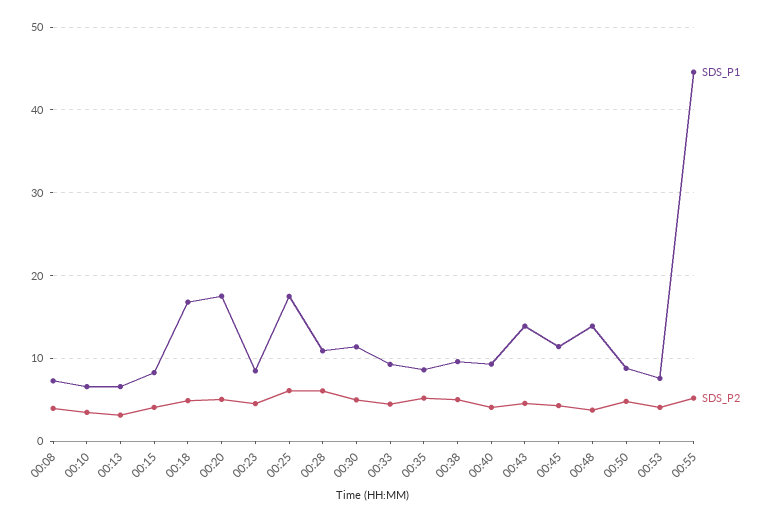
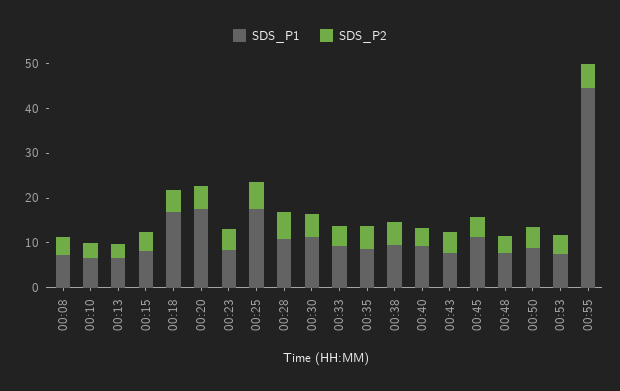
SDS_P1, 00:43: 14 -> 8
SDS_P1, 00:48: 14 -> 8

